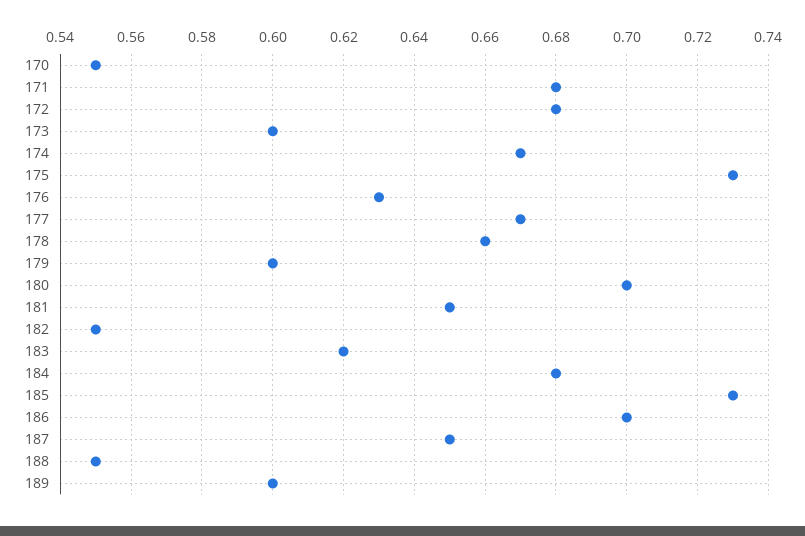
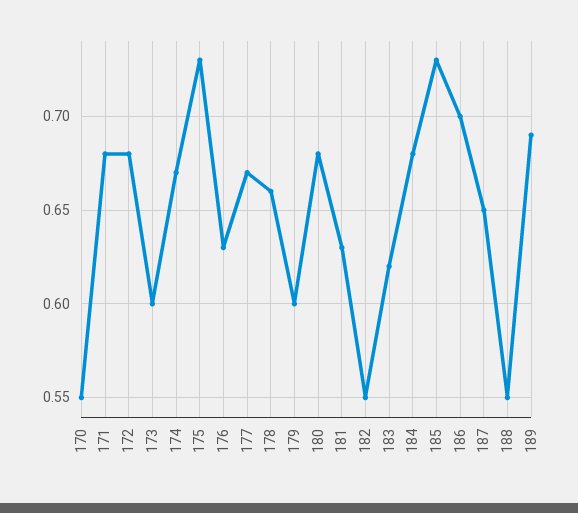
180: 0.7 -> 0.68
181: 0.65 -> 0.63
189: 0.6 -> 0.69

